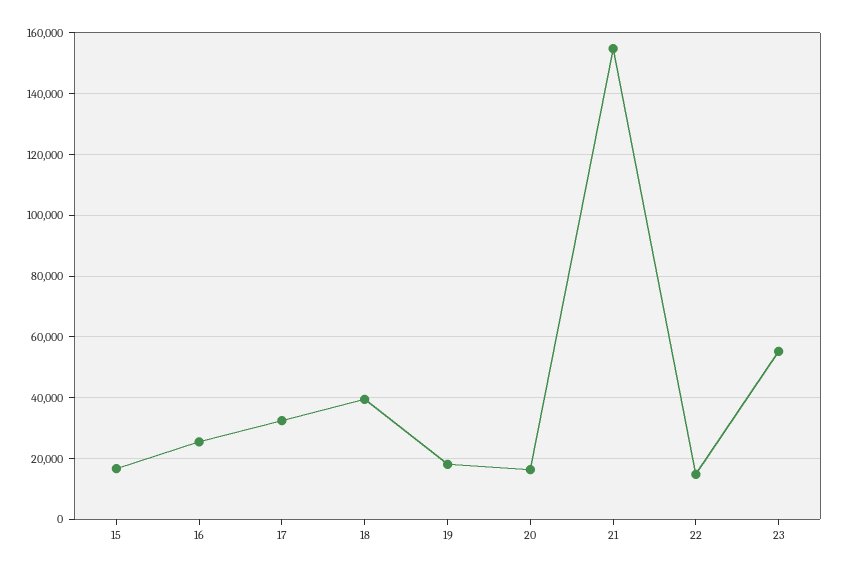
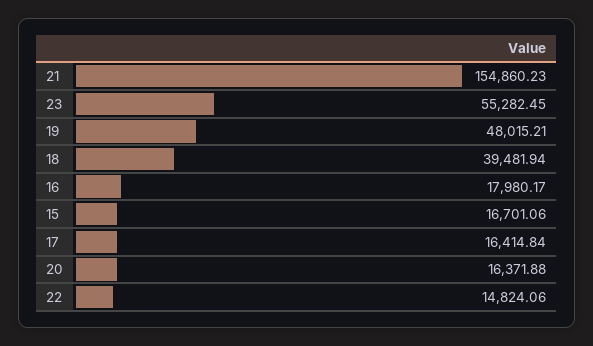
16: 26000 -> 17980.17
17: 32000 -> 16414.84
19: 18000 -> 48015.21

